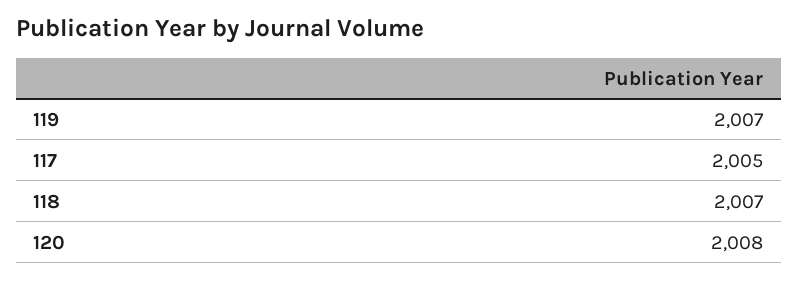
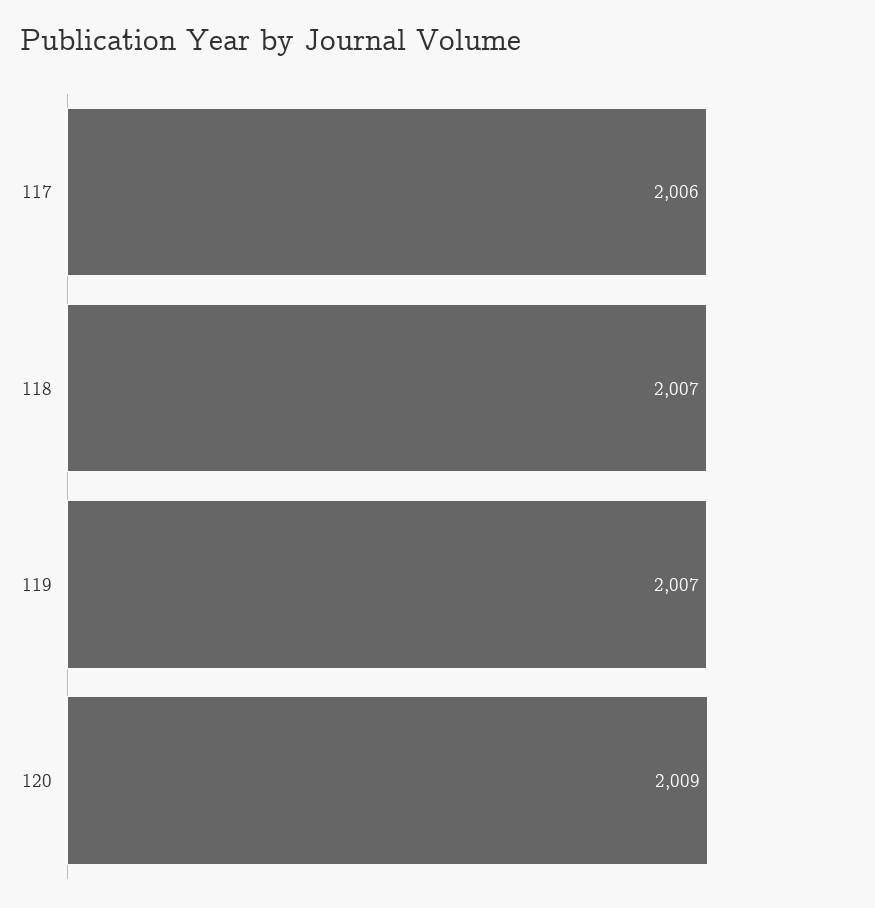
117: 2005 -> 2006
120: 2008 -> 2009

